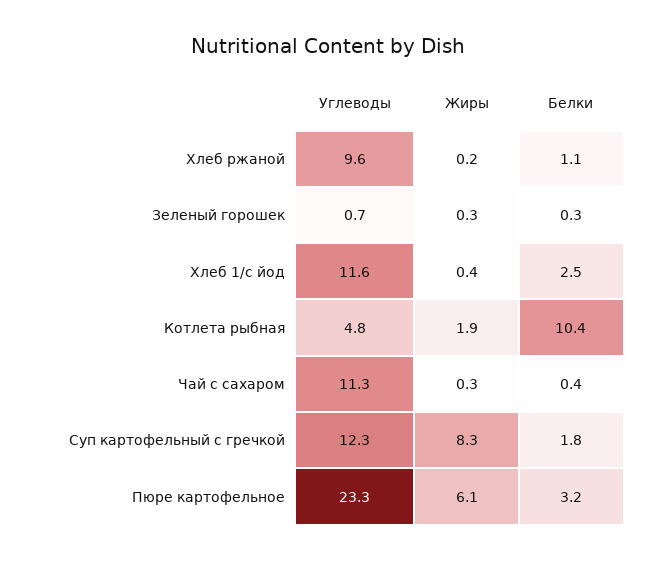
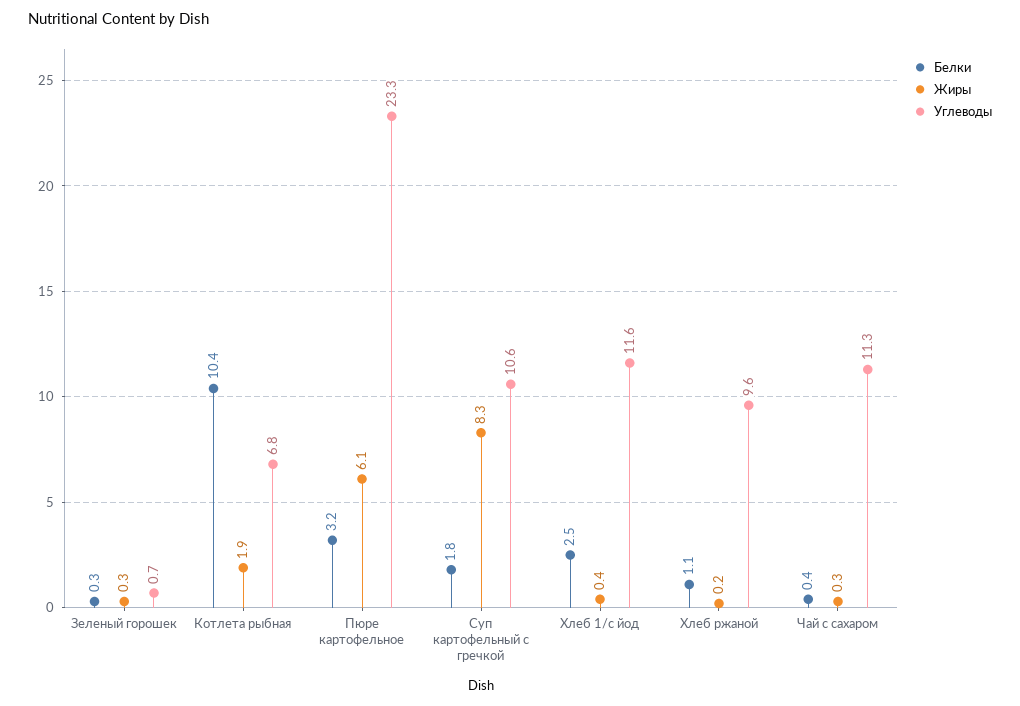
Углеводы, Котлета рыбная: 4.8 -> 6.8
Углеводы, Суп картофельный с гречкой: 12.3 -> 10.6

